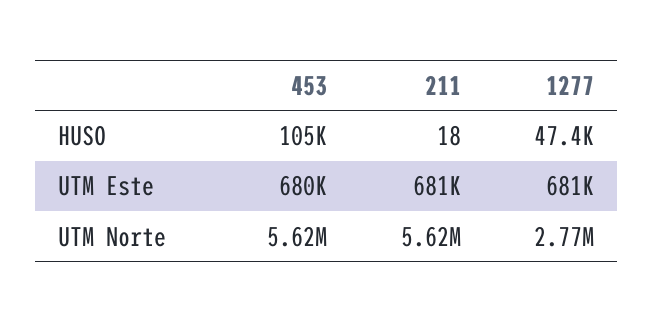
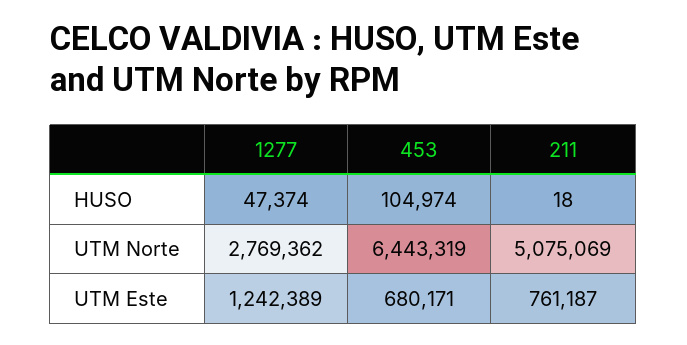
211, UTM Este: 681000 -> 761187
1277, UTM Este: 681000 -> 1242389
453, UTM Norte: 5620000 -> 6443319
211, UTM Norte: 5620000 -> 5075069

